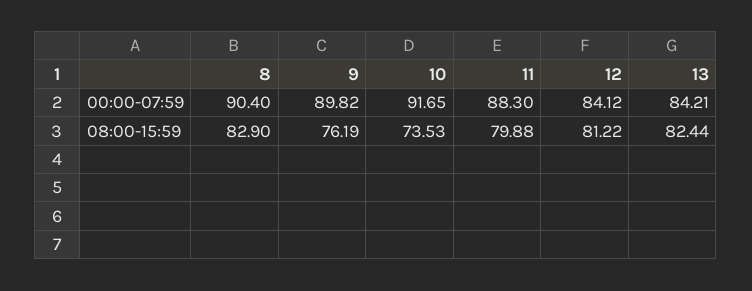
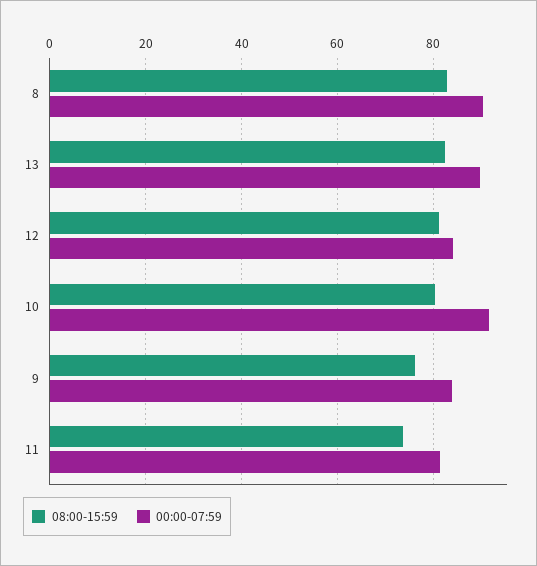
00:00-07:59, 9: 89.82 -> 84
00:00-07:59, 11: 88.3 -> 82
00:00-07:59, 13: 84.21 -> 90
08:00-15:59, 10: 73.53 -> 80
08:00-15:59, 11: 79.88 -> 74

